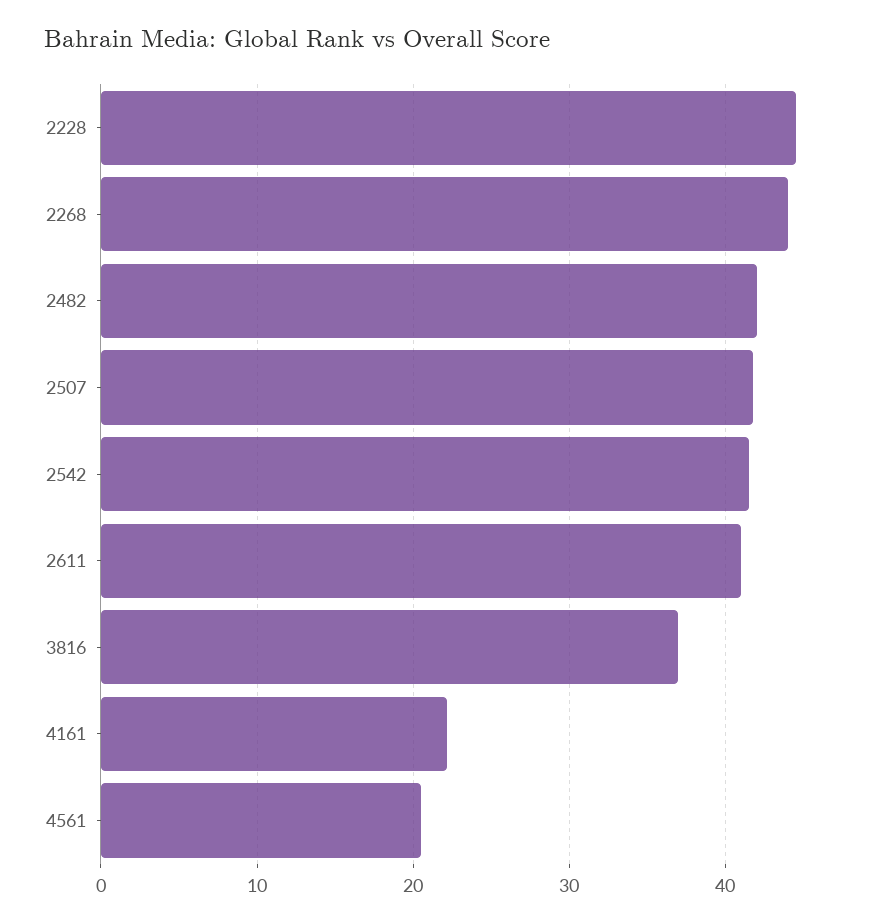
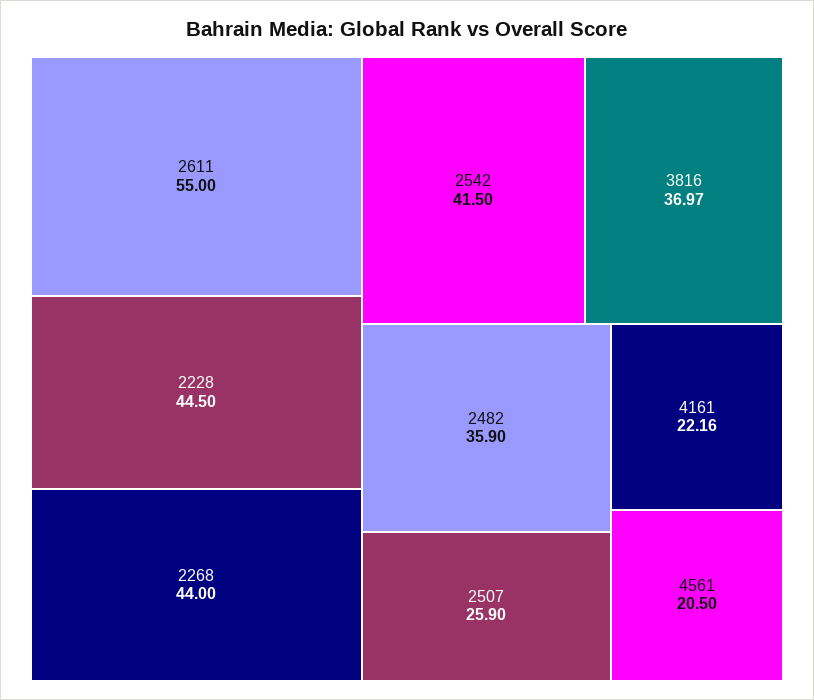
2482: 42 -> 35.9
2507: 42 -> 25.9
2611: 41 -> 55

